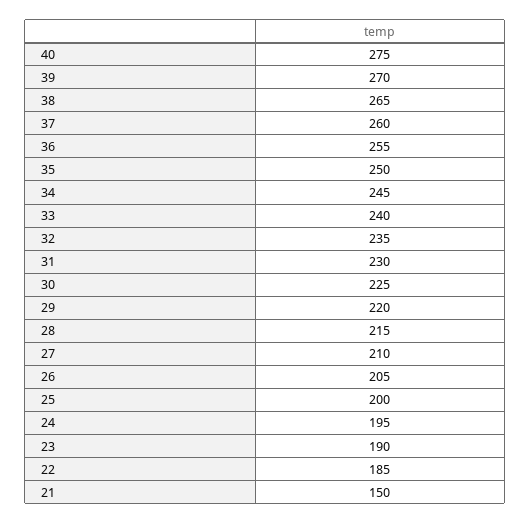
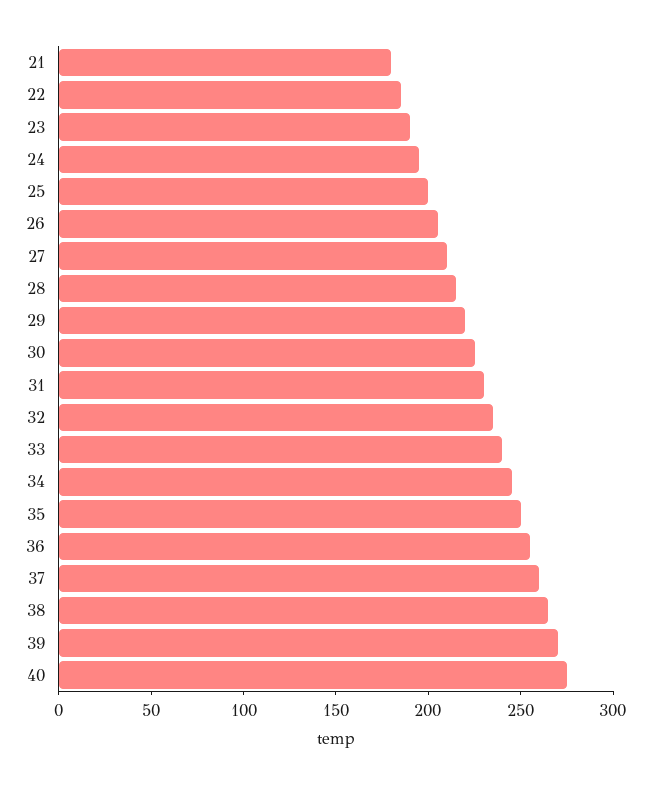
21: 150 -> 180

